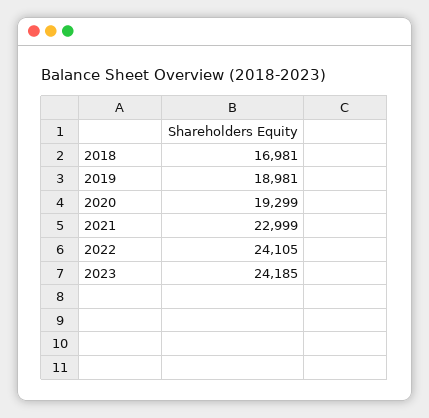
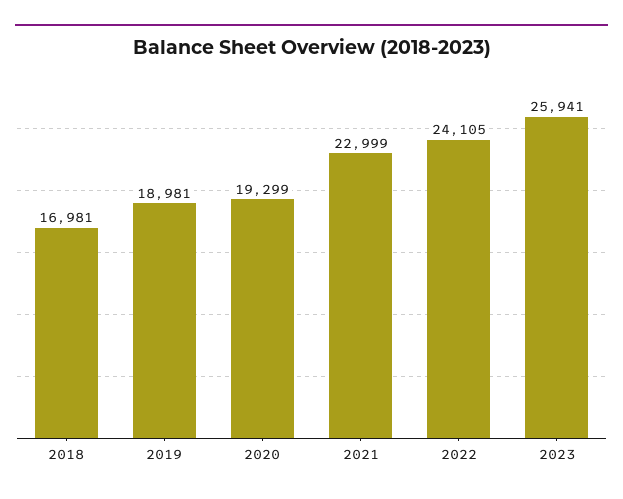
2023: 24185 -> 25941

